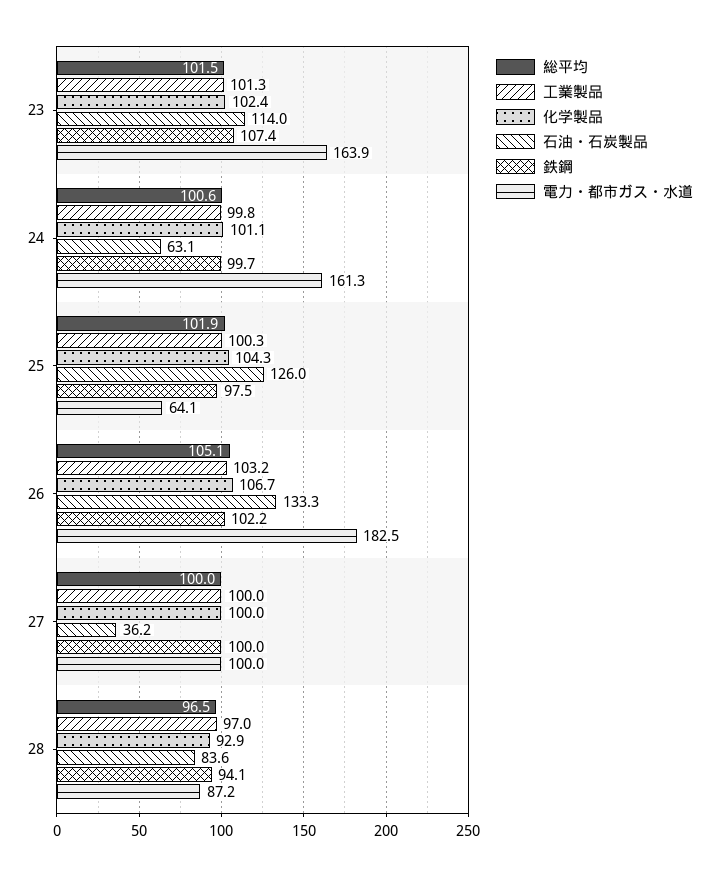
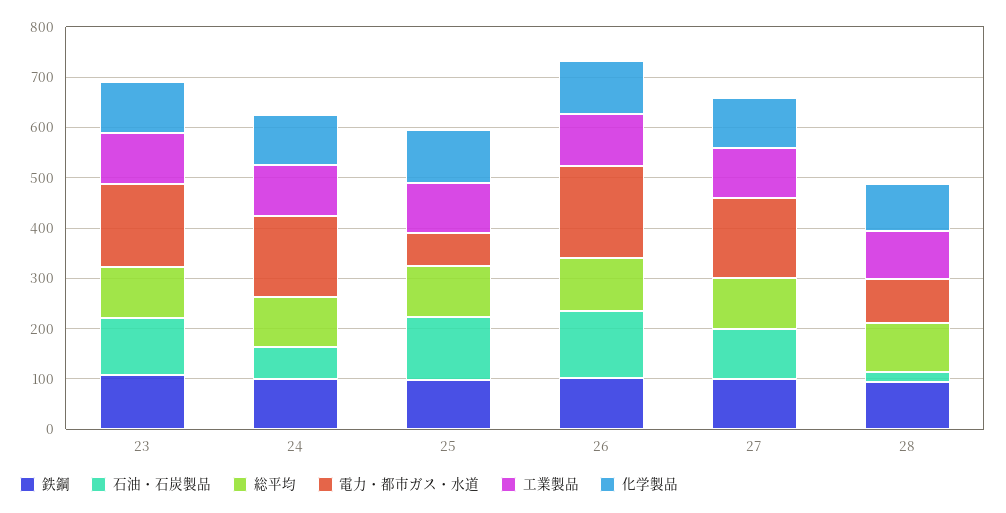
石油・石炭製品, 27: 36.2 -> 100
電力・都市ガス・水道, 27: 100 -> 160
石油・石炭製品, 28: 83.6 -> 20

